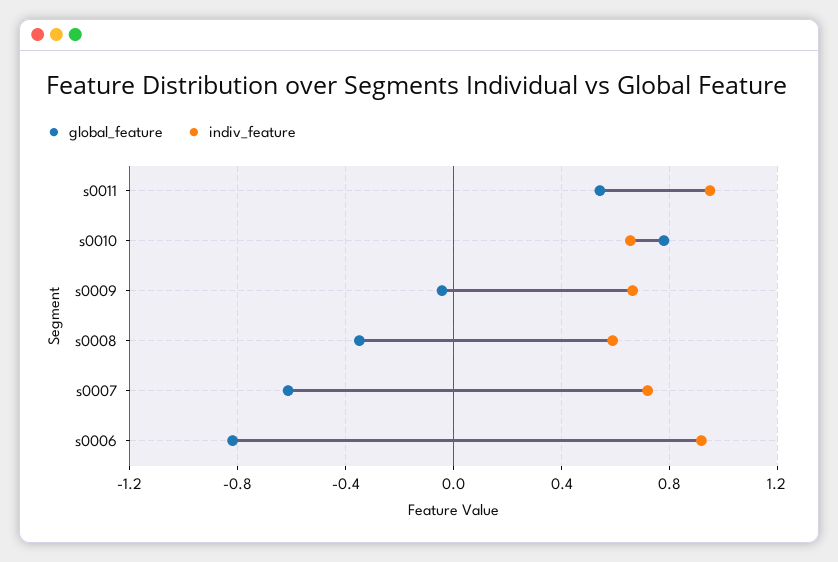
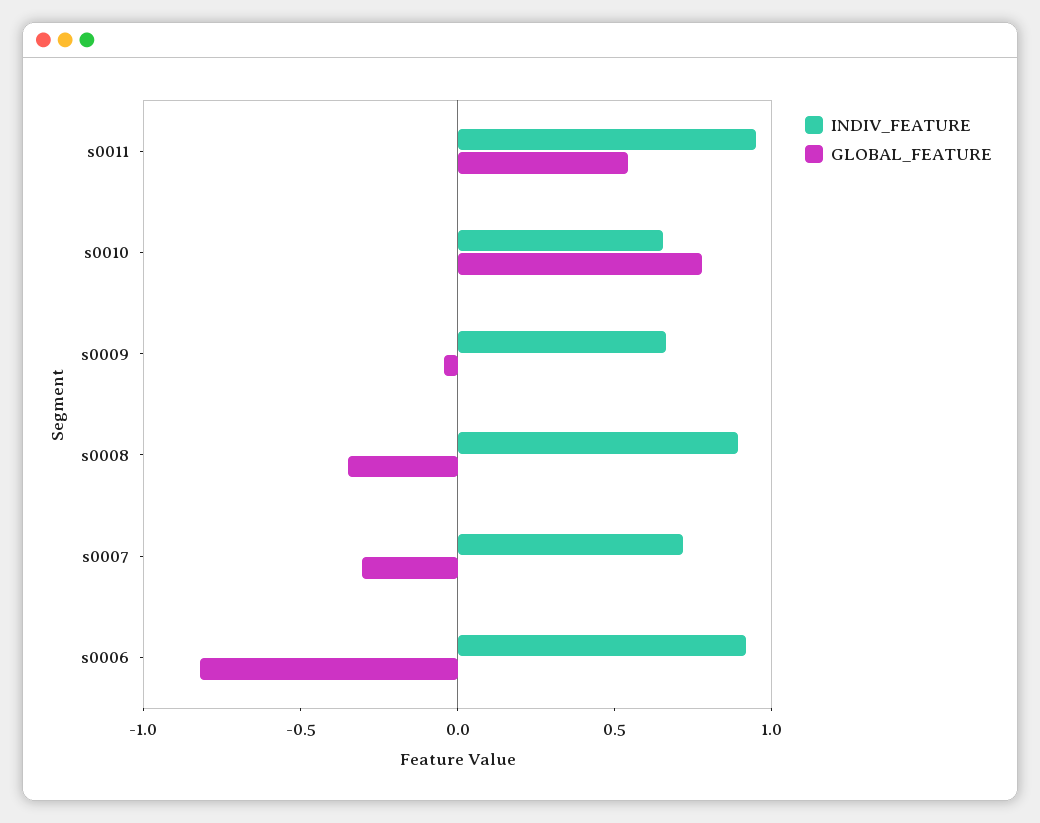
indiv_feature, s0008: 0.6 -> 0.9
global_feature, s0007: -0.6 -> -0.3

